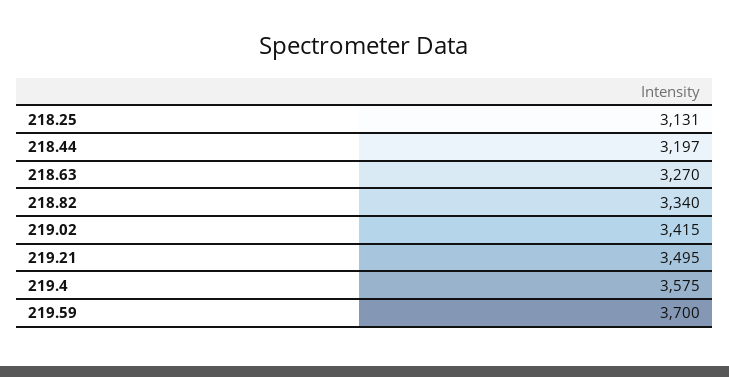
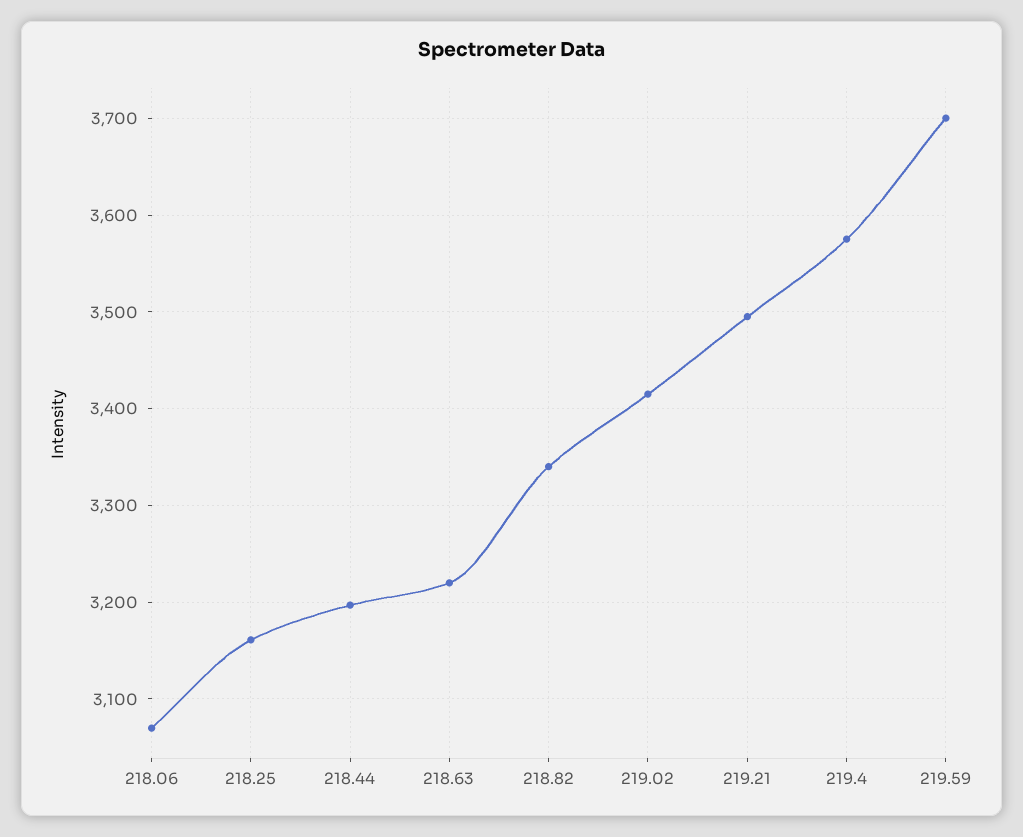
218.25: 3131 -> 3160
218.63: 3270 -> 3220
218.06: none -> 3070

